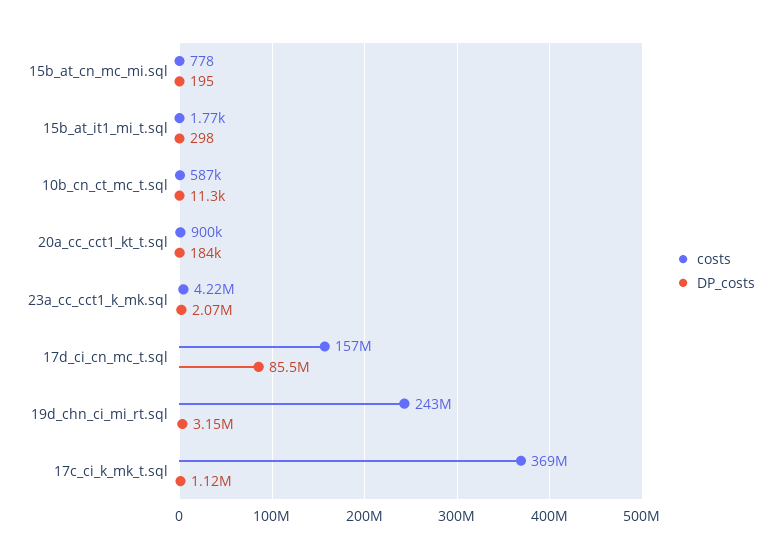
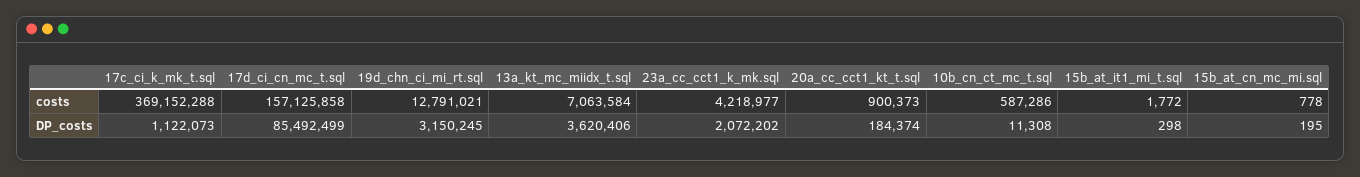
costs, 19d_chn_ci_mi_rt.sql: 243000000 -> 12791021
costs, 13a_kt_mc_miidx_t.sql: none -> 7063584
DP_costs, 13a_kt_mc_miidx_t.sql: none -> 3620406

